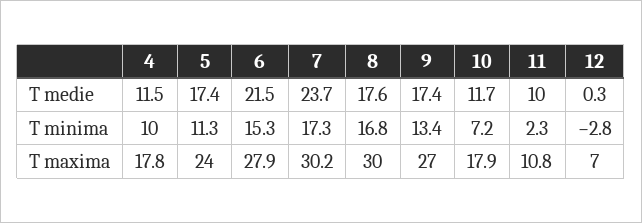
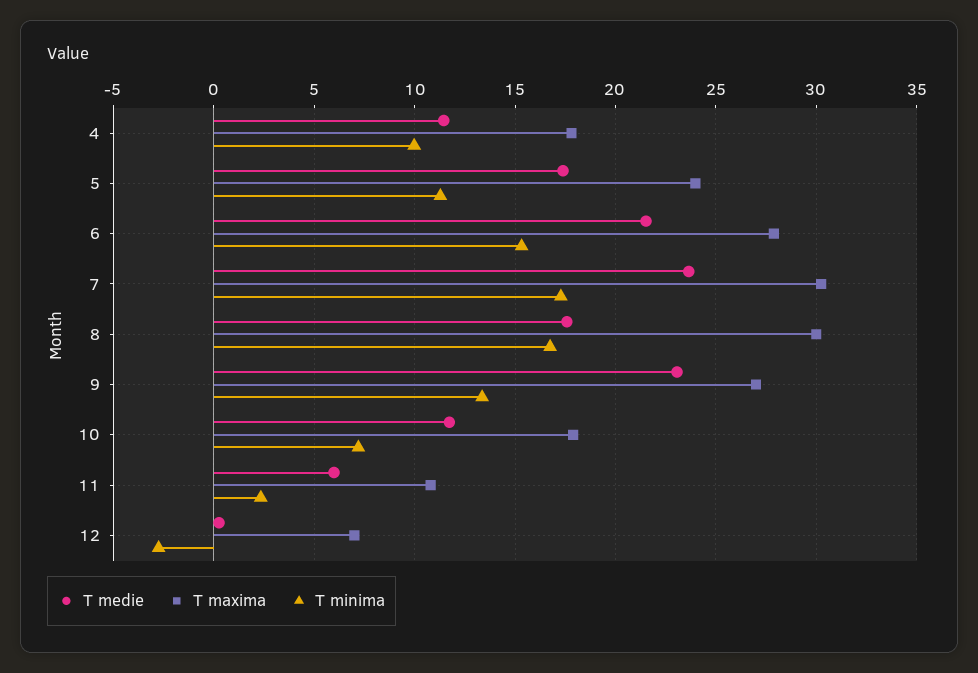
T medie, 9: 17.4 -> 23
T medie, 11: 10 -> 6

